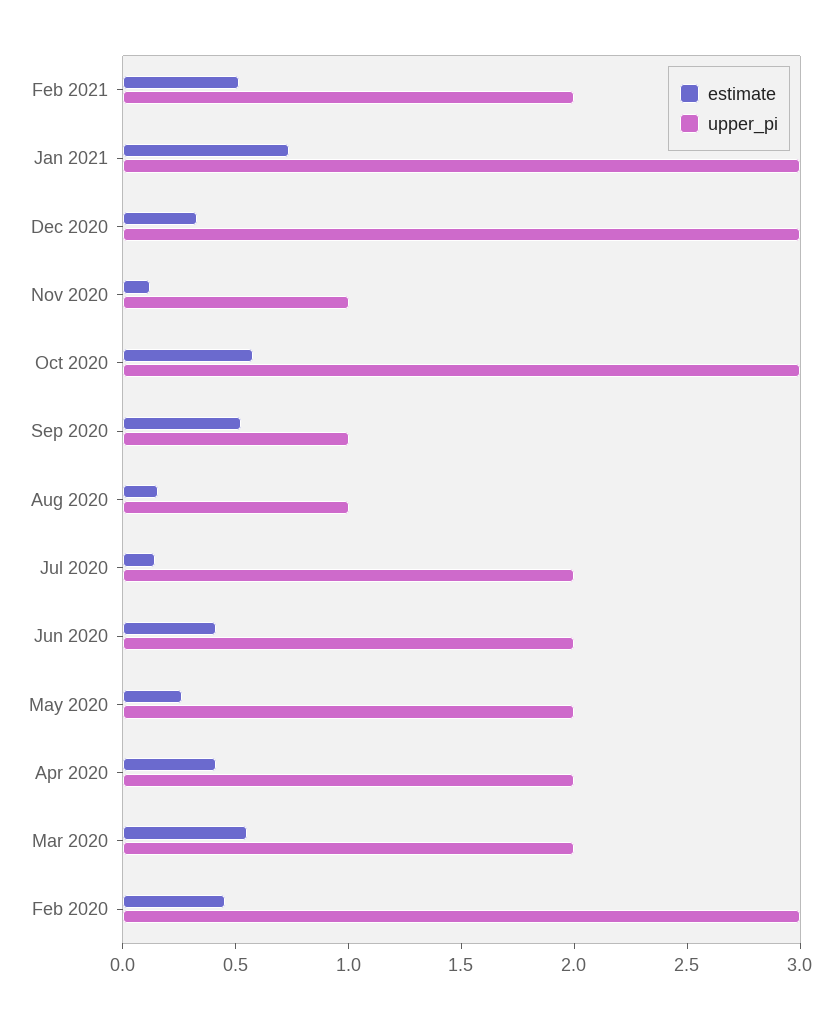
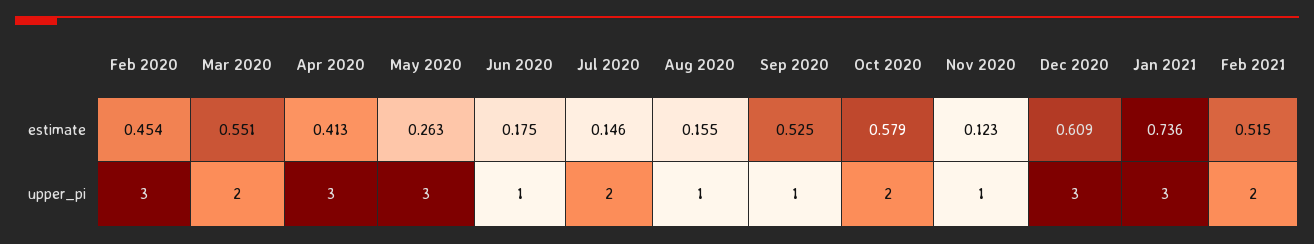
estimate, Dec 2020: 0.3 -> 0.609
upper_pi, Oct 2020: 3 -> 2
estimate, Jun 2020: 0.4 -> 0.175
upper_pi, Jun 2020: 2 -> 1
upper_pi, May 2020: 2 -> 3
upper_pi, Apr 2020: 2 -> 3

